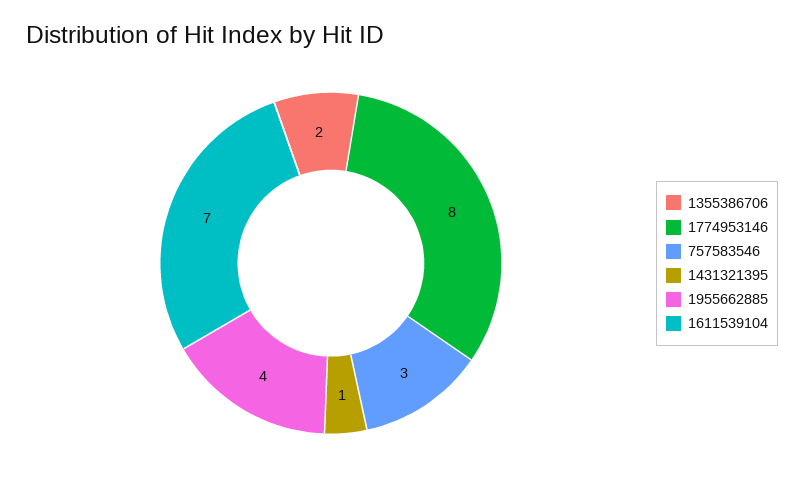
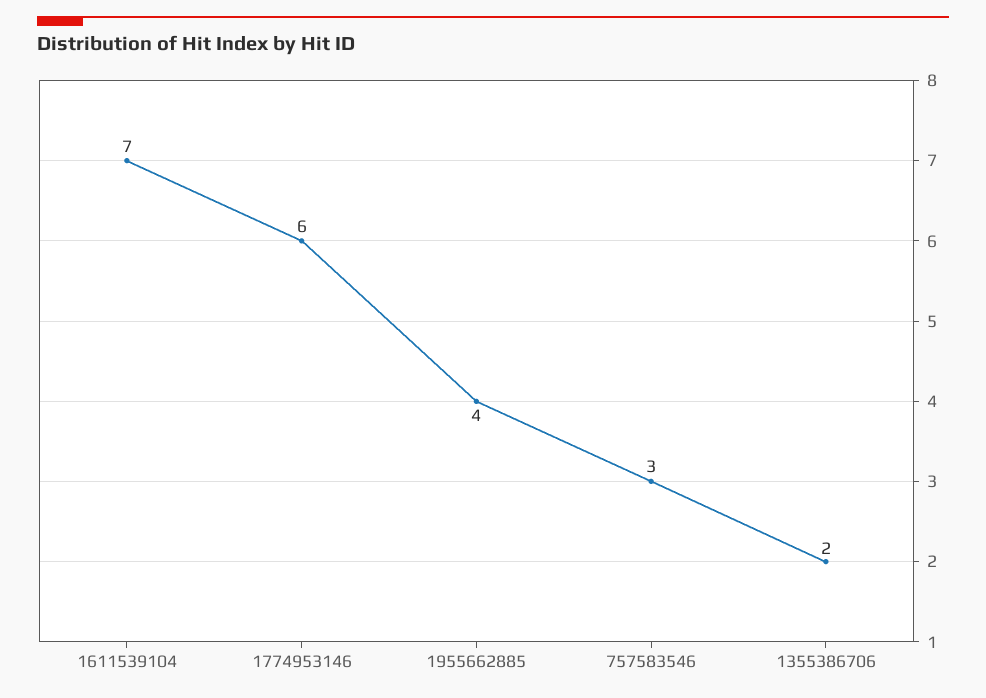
1774953146: 8 -> 6
1431321395: 1 -> none

